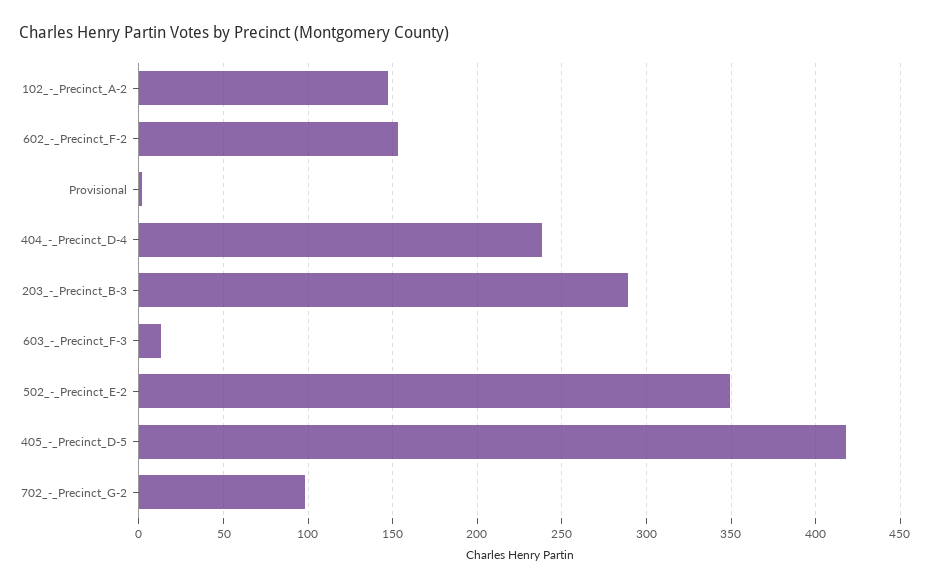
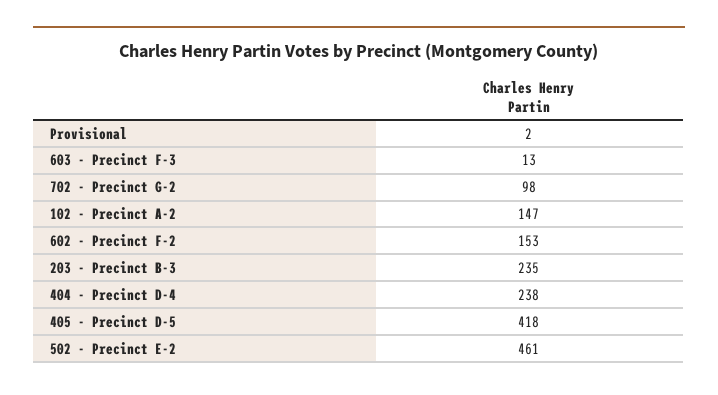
203_-_Precinct_B-3: 290 -> 235
502_-_Precinct_E-2: 350 -> 461

